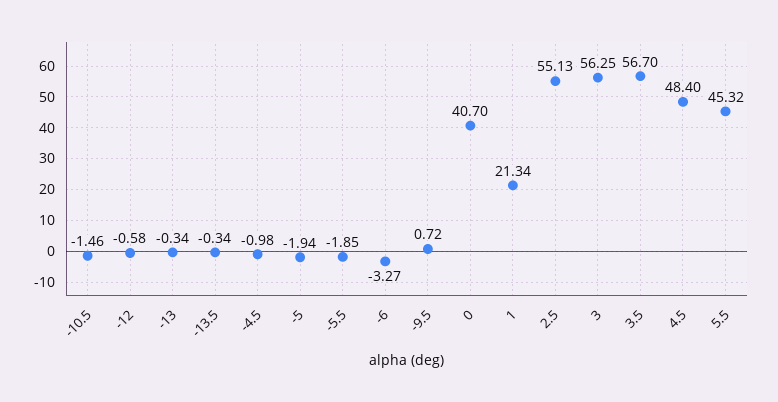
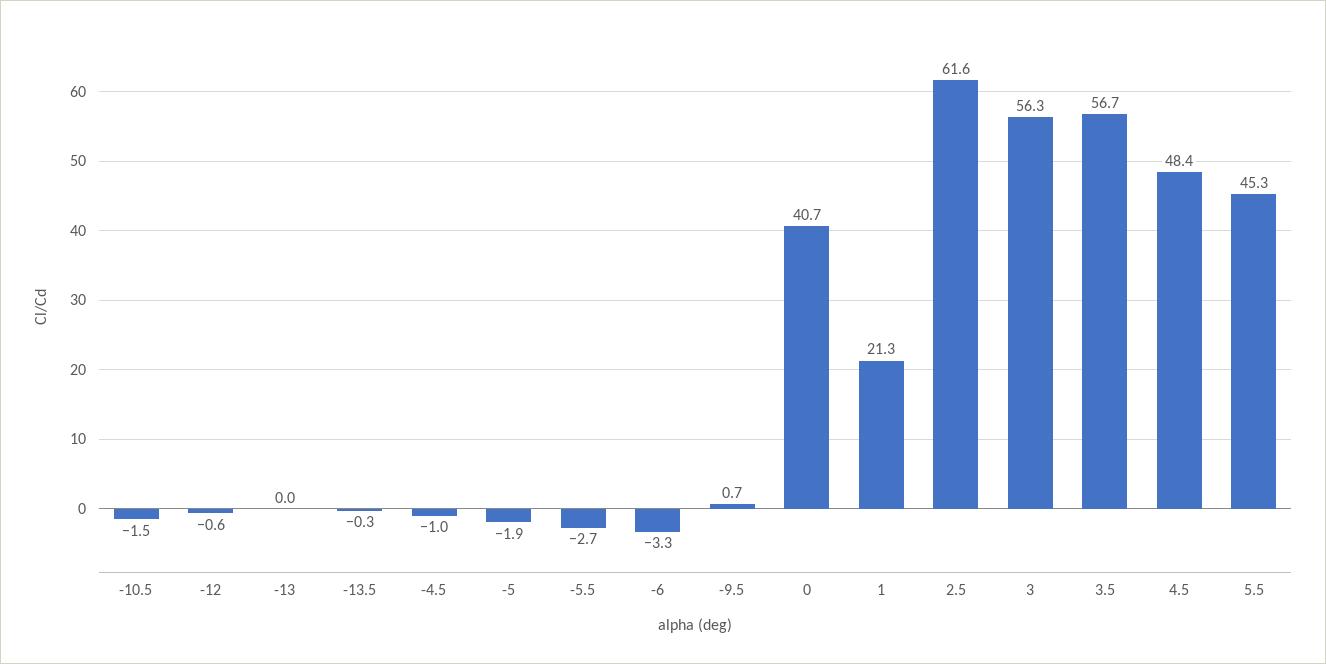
-13: -0.34 -> 0
-5.5: -1.85 -> -2.7
2.5: 55.13 -> 61.6

